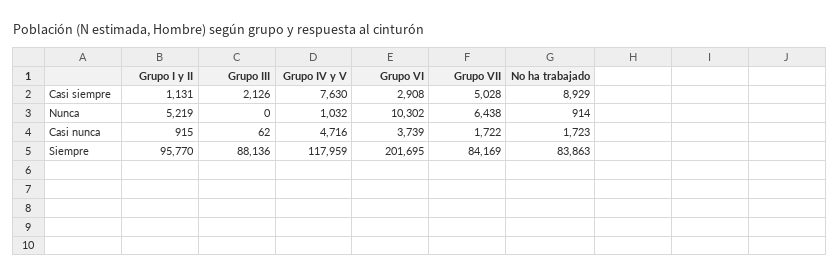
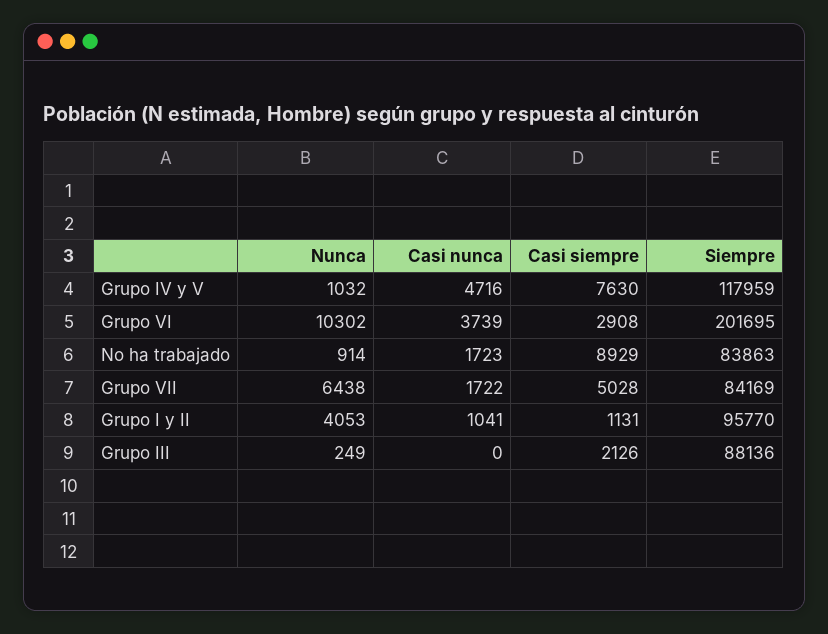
Grupo I y II, Nunca: 5219 -> 4053
Grupo III, Nunca: 0 -> 249
Grupo I y II, Casi nunca: 915 -> 1041
Grupo III, Casi nunca: 62 -> 0

